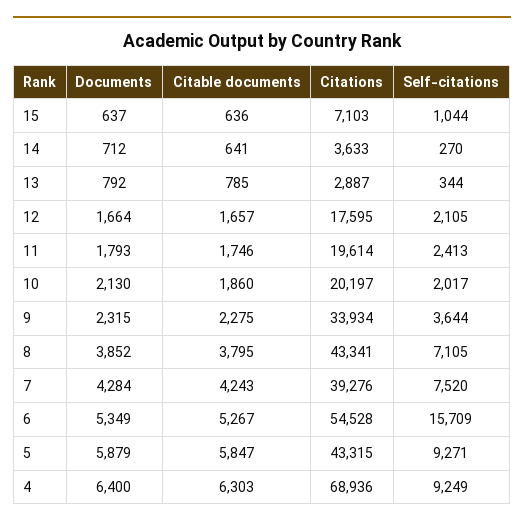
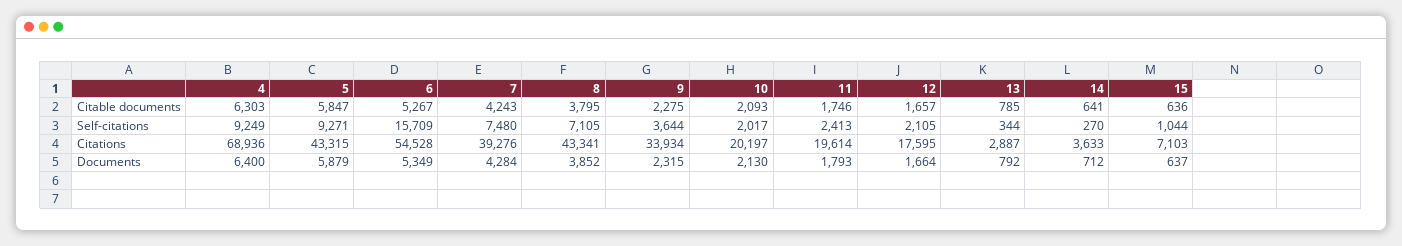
Citable documents, 10: 1860 -> 2093
Self-citations, 7: 7520 -> 7480

